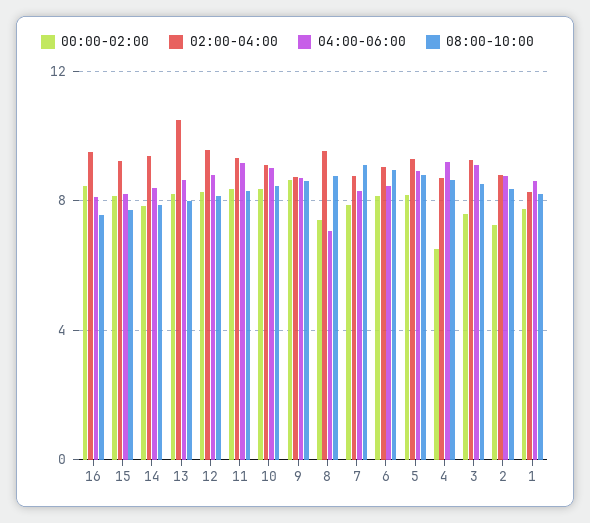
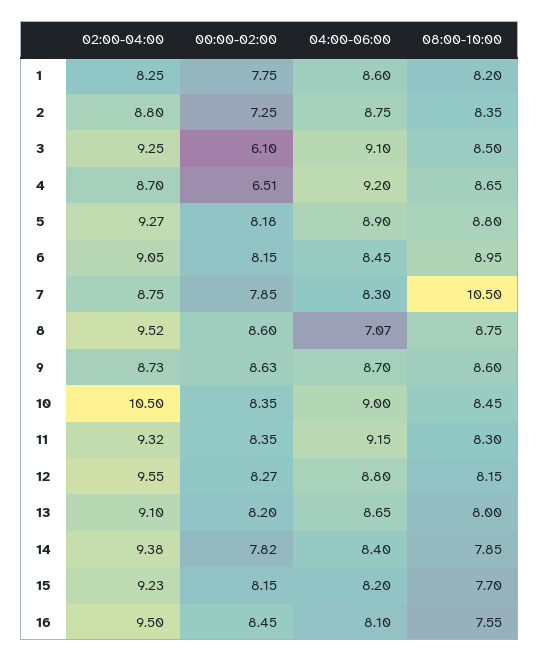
02:00-04:00, 13: 10.5 -> 9.1
02:00-04:00, 10: 9 -> 10.5
00:00-02:00, 8: 7.5 -> 8.6
08:00-10:00, 7: 9 -> 10.5
00:00-02:00, 3: 7.5 -> 6.1

